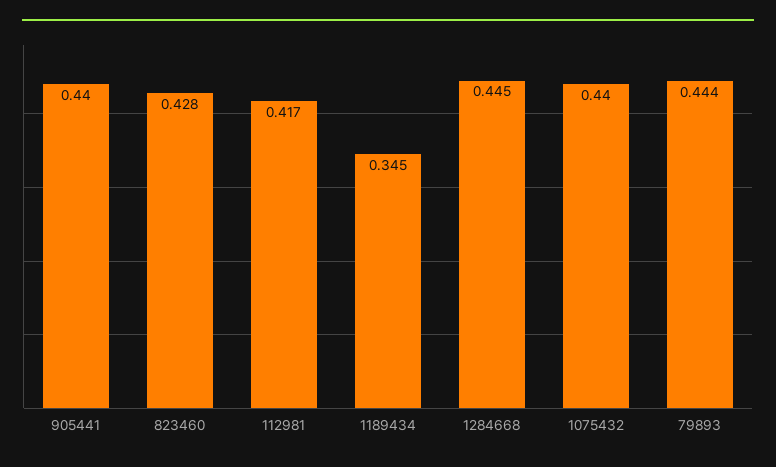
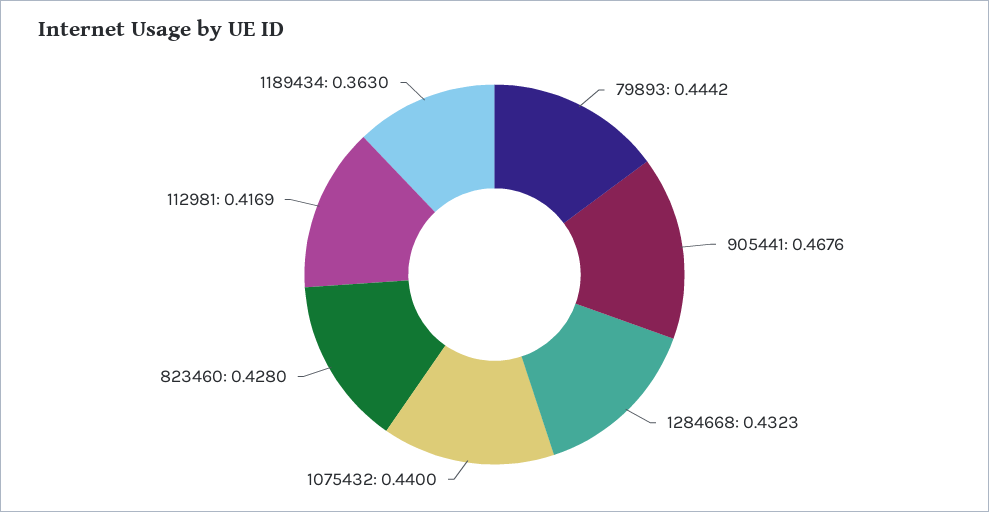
905441: 0.44 -> 0.4676
1189434: 0.345 -> 0.363
1284668: 0.445 -> 0.4323

